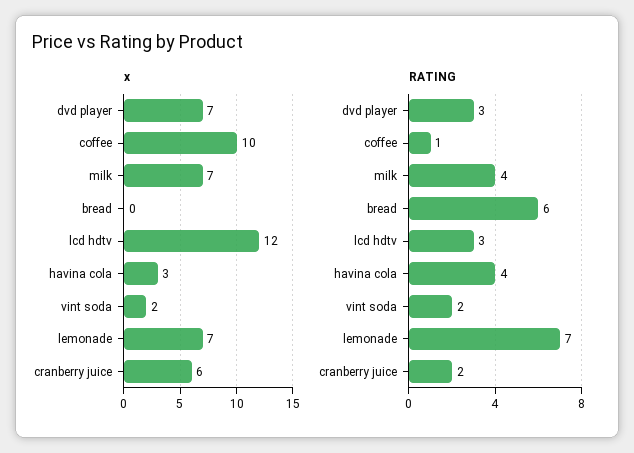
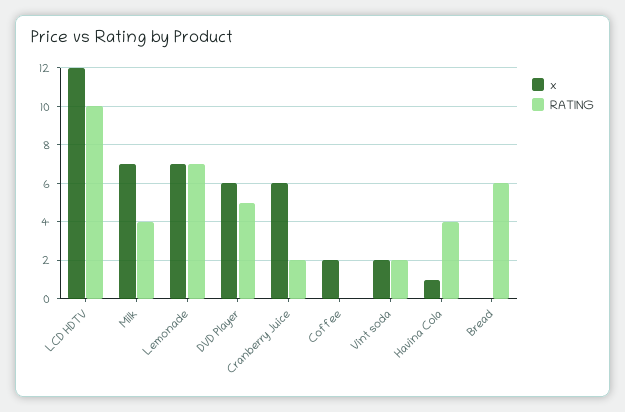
x, dvd player: 7 -> 6
x, coffee: 10 -> 2
x, havina cola: 3 -> 1
RATING, dvd player: 3 -> 5
RATING, coffee: 1 -> 0
RATING, lcd hdtv: 3 -> 10

